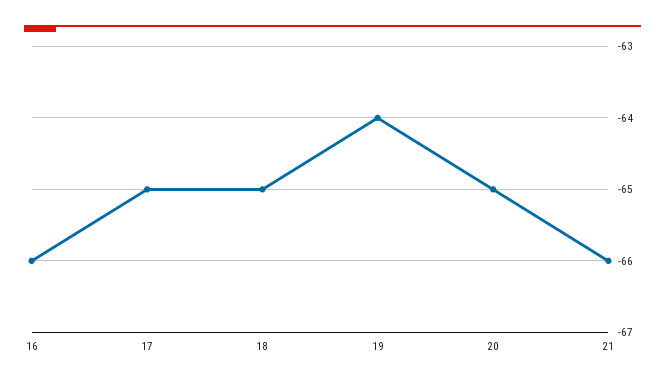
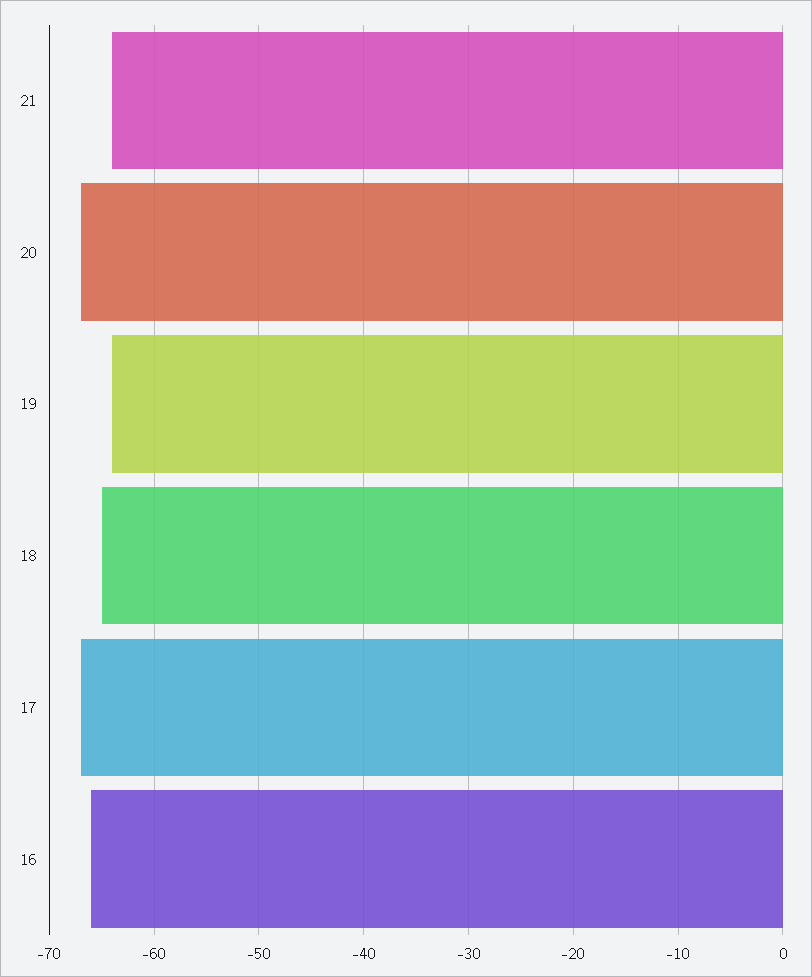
17: -65 -> -67
20: -65 -> -67
21: -66 -> -64

